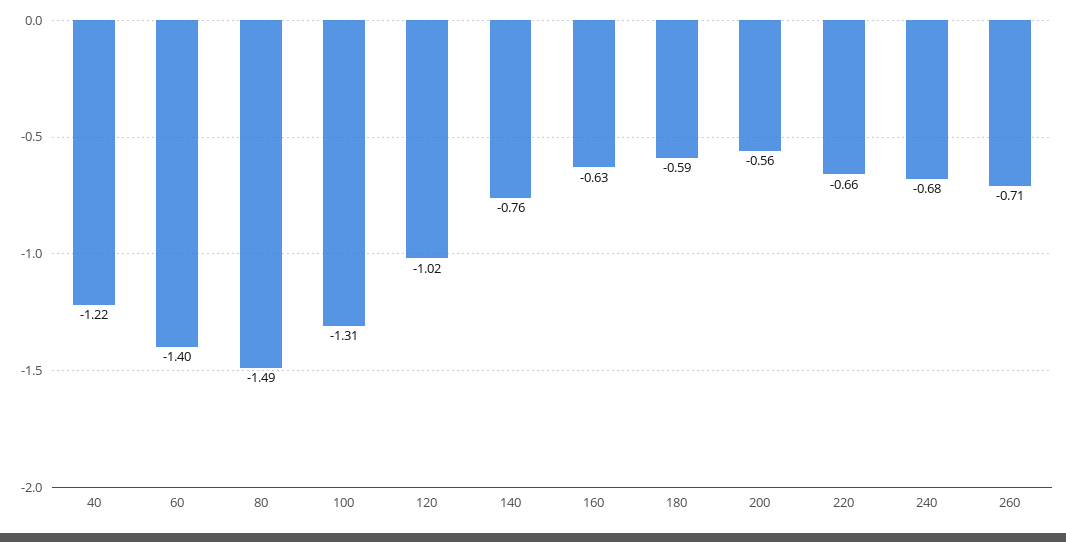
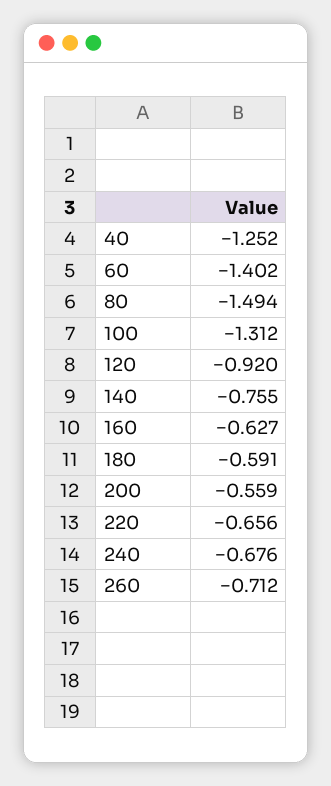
40: -1.22 -> -1.252
120: -1.02 -> -0.92

